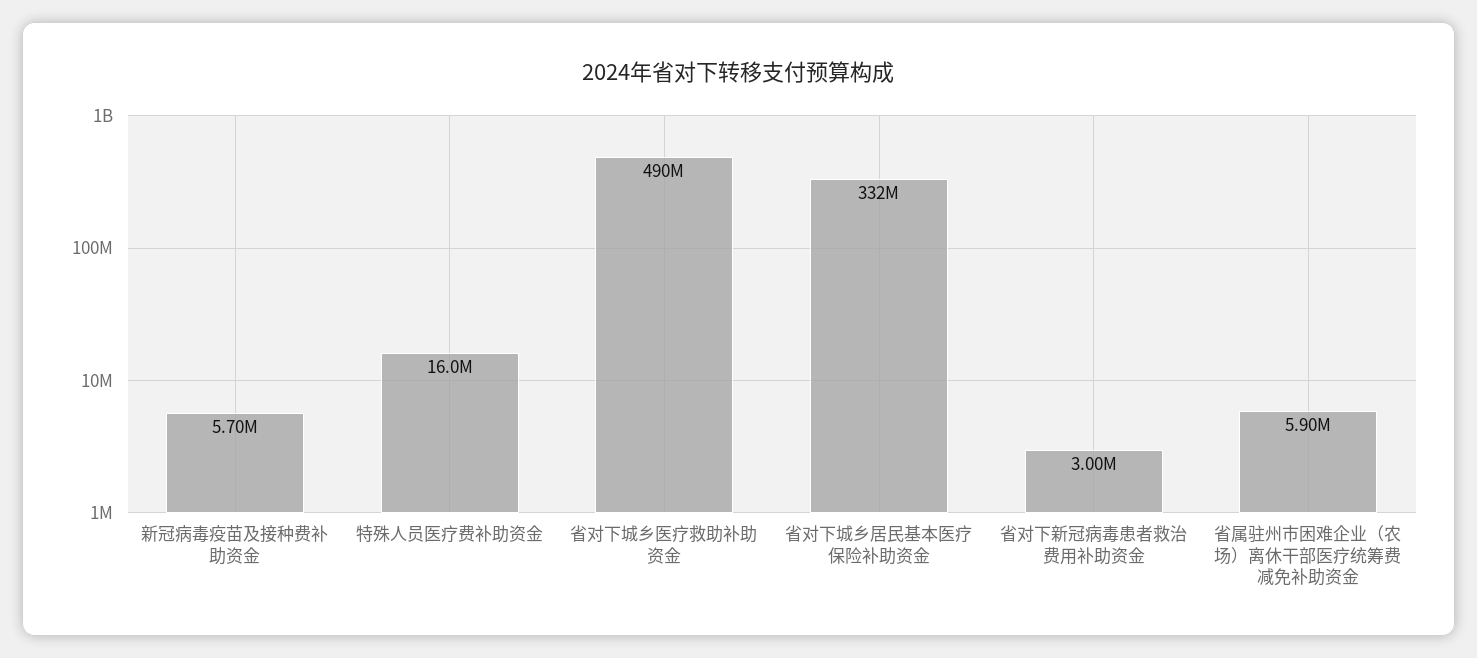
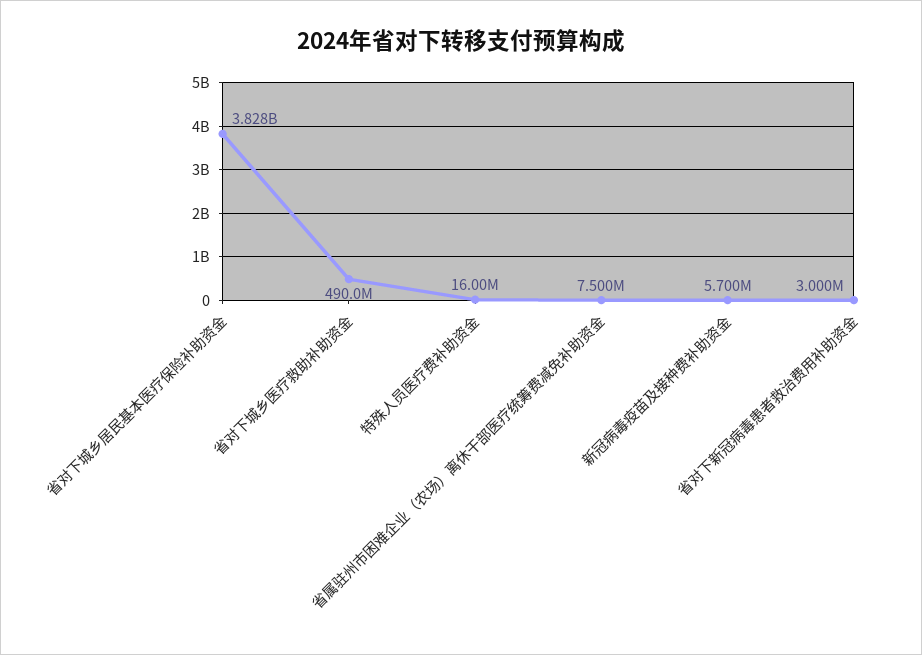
省对下城乡居民基本医疗保险补助资金: 332000000 -> 3828000000
省属驻州市困难企业（农场）离休干部医疗统筹费减免补助资金: 5900000 -> 7500000

